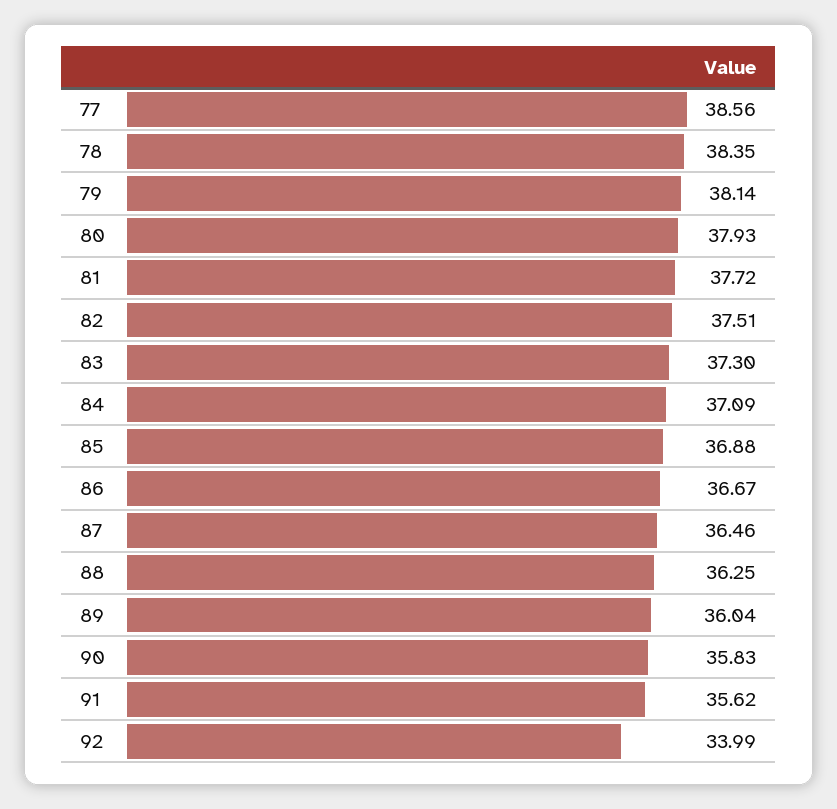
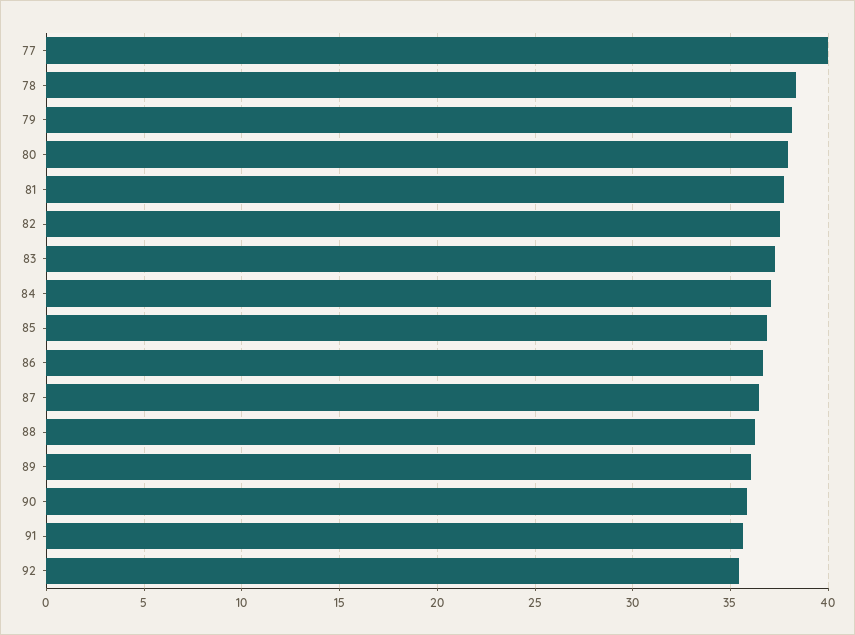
77: 38.56 -> 40
92: 33.99 -> 35.5

